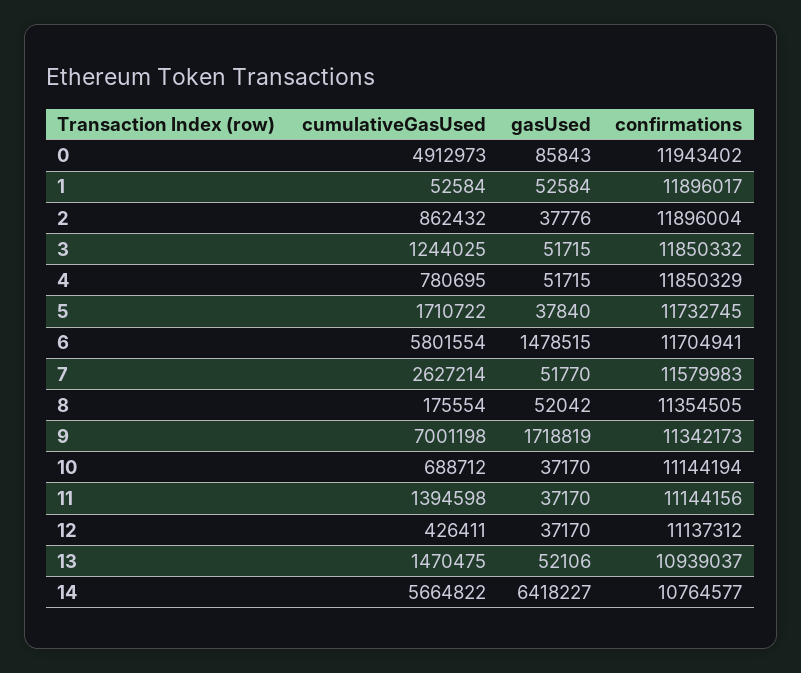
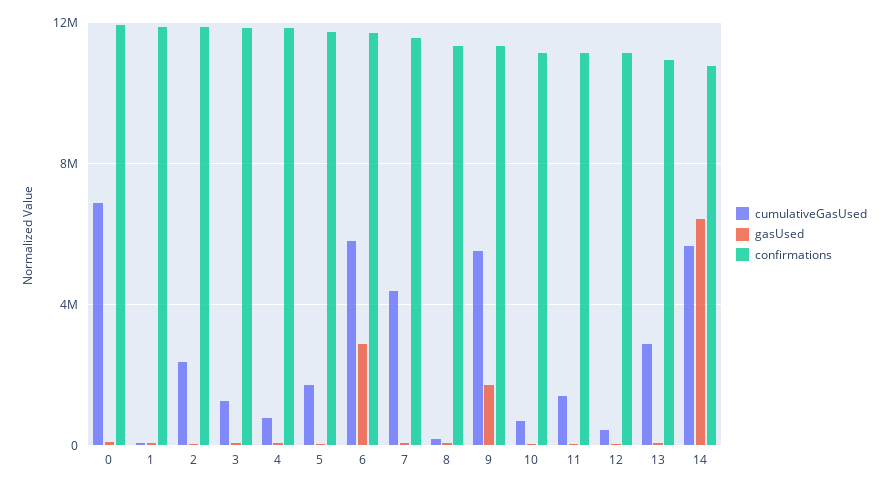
cumulativeGasUsed, 0: 4912973 -> 7000000
cumulativeGasUsed, 2: 862432 -> 2500000
gasUsed, 6: 1478515 -> 3000000
cumulativeGasUsed, 7: 2627214 -> 4500000
cumulativeGasUsed, 9: 7001198 -> 5500000
cumulativeGasUsed, 13: 1470475 -> 3000000

